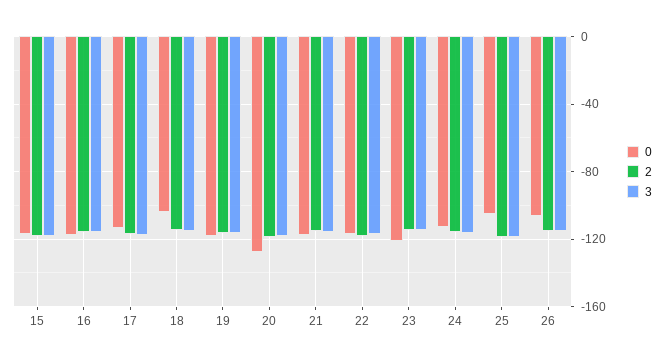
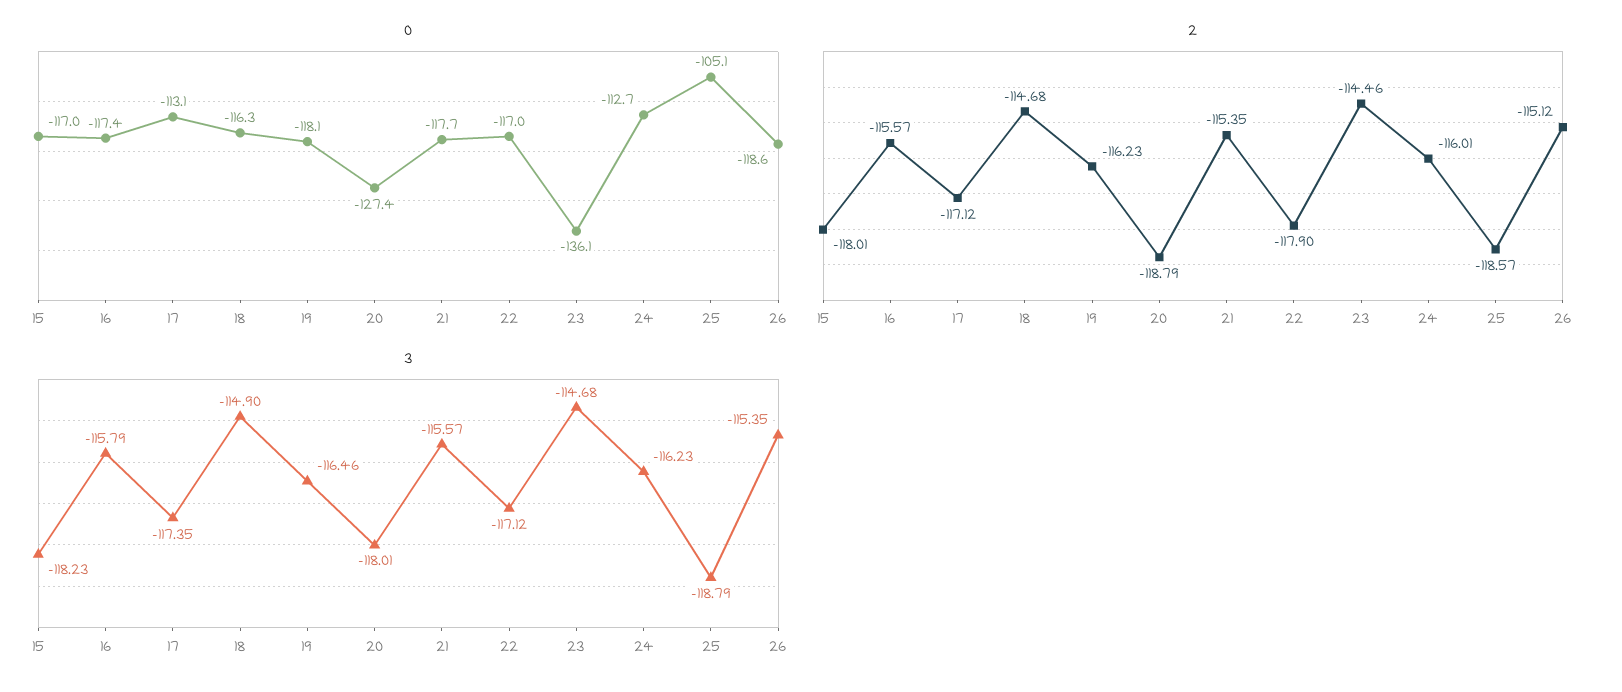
0, 18: -105 -> -116.3
0, 23: -120 -> -136.1
0, 26: -105 -> -118.6

